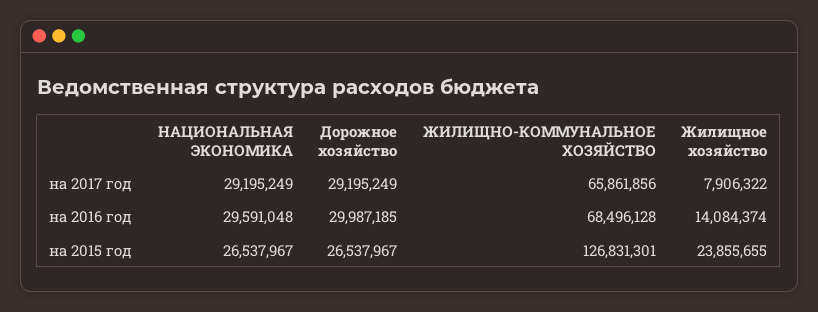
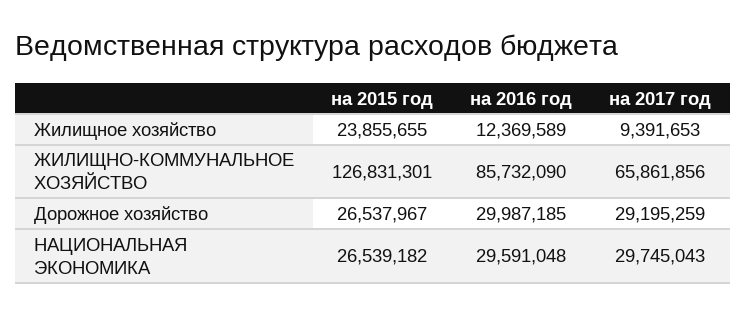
НАЦИОНАЛЬНАЯ ЭКОНОМИКА, на 2017 год: 29195249 -> 29745043
Дорожное хозяйство, на 2017 год: 29195249 -> 29195259
Жилищное хозяйство, на 2017 год: 7906322 -> 9391653
ЖИЛИЩНО-КОММУНАЛЬНОЕ ХОЗЯЙСТВО, на 2016 год: 68496128 -> 85732090
Жилищное хозяйство, на 2016 год: 14084374 -> 12369589
НАЦИОНАЛЬНАЯ ЭКОНОМИКА, на 2015 год: 26537967 -> 26539182

